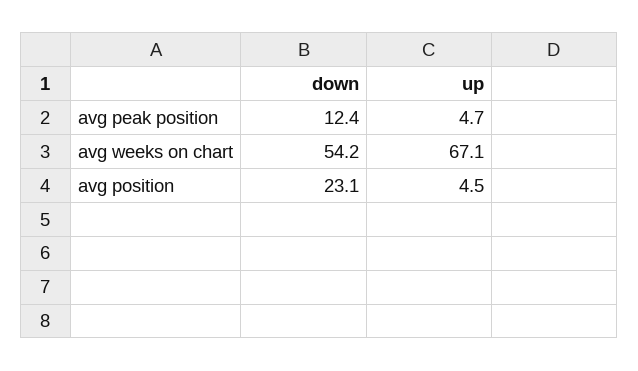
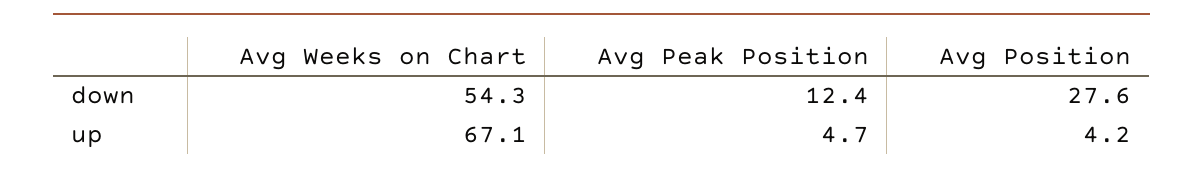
down, avg weeks on chart: 54.2 -> 54.3
down, avg position: 23.1 -> 27.6
up, avg position: 4.5 -> 4.2

